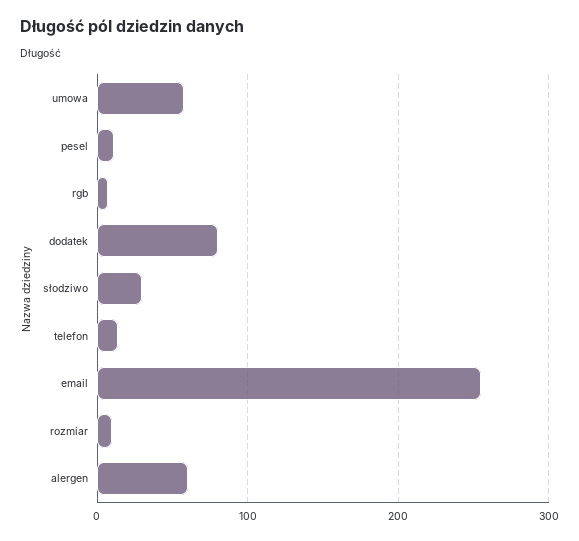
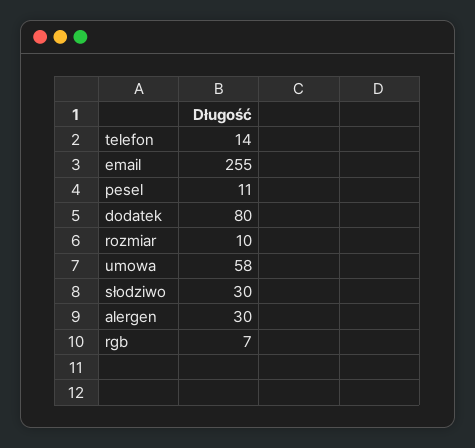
alergen: 60 -> 30

